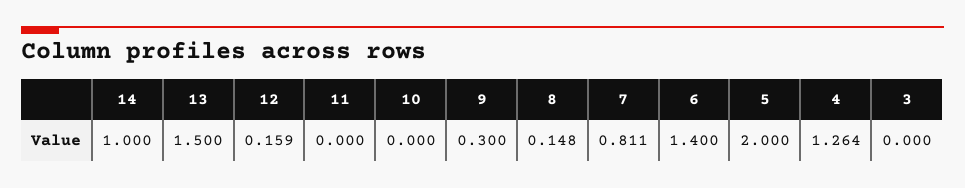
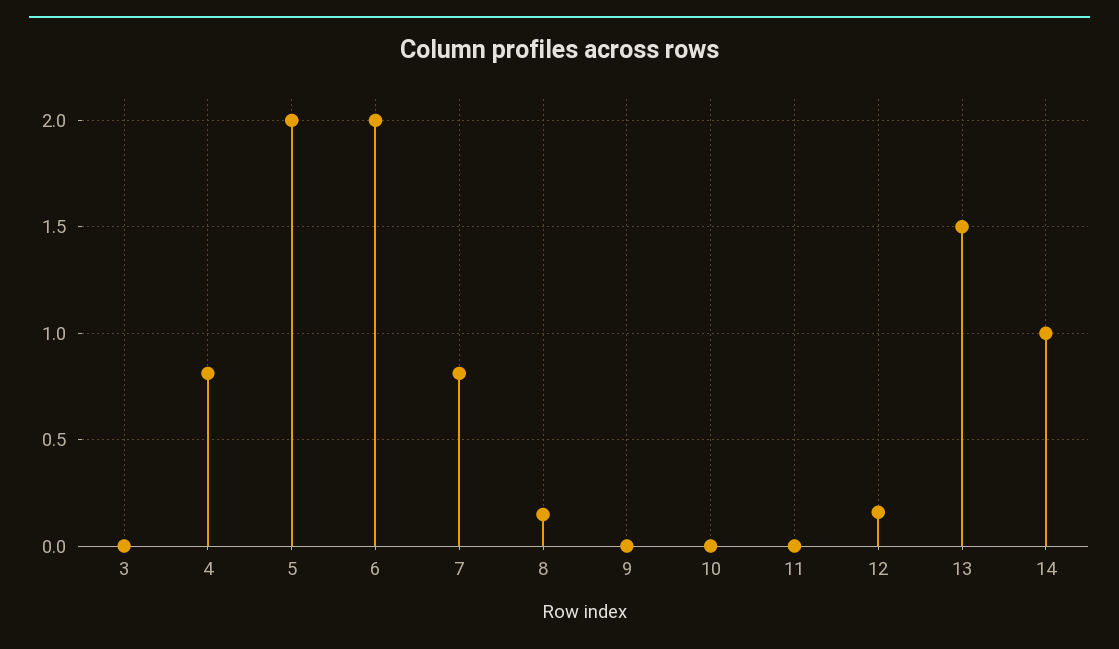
9: 0.3 -> 0
6: 1.4 -> 2
4: 1.264 -> 0.8

